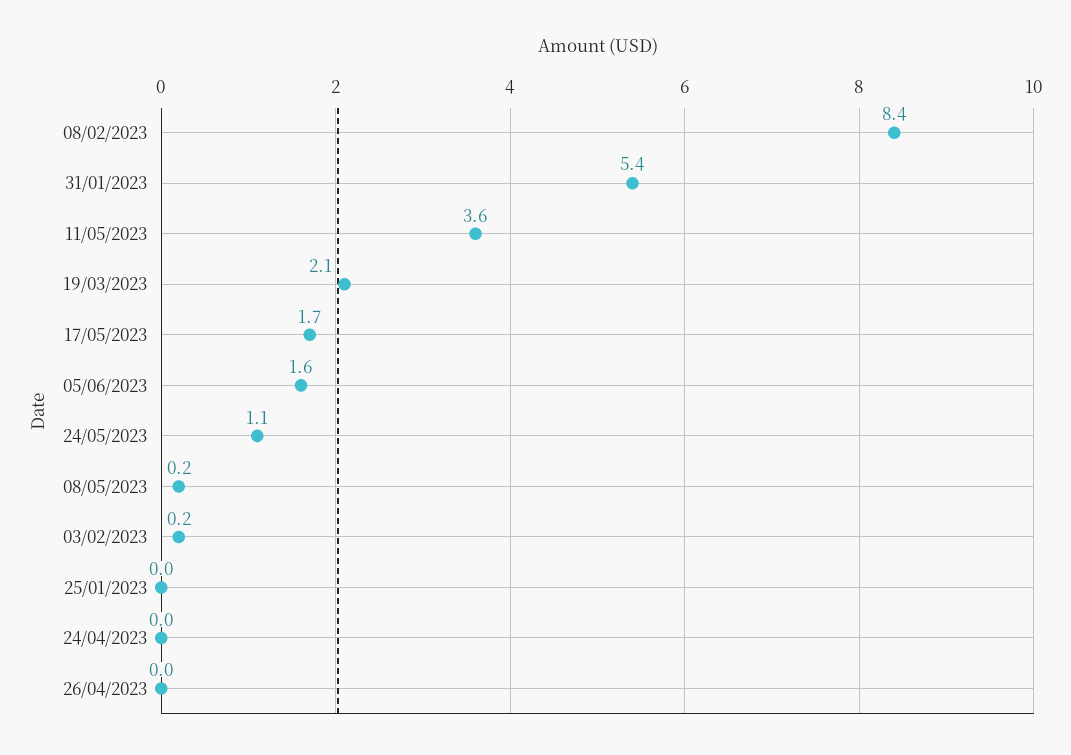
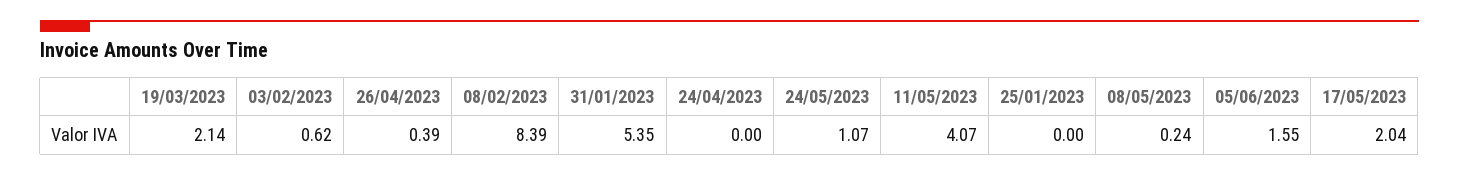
11/05/2023: 3.6 -> 4.07
17/05/2023: 1.7 -> 2.04
03/02/2023: 0.2 -> 0.62
26/04/2023: 0 -> 0.39

